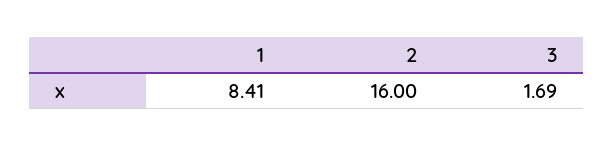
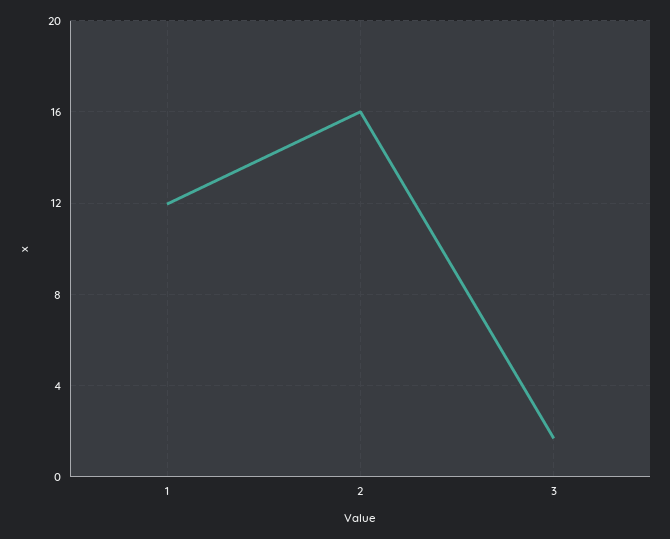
1: 8.41 -> 12

